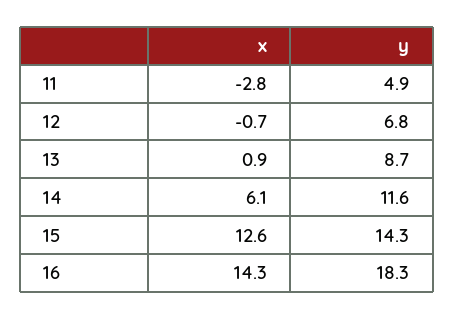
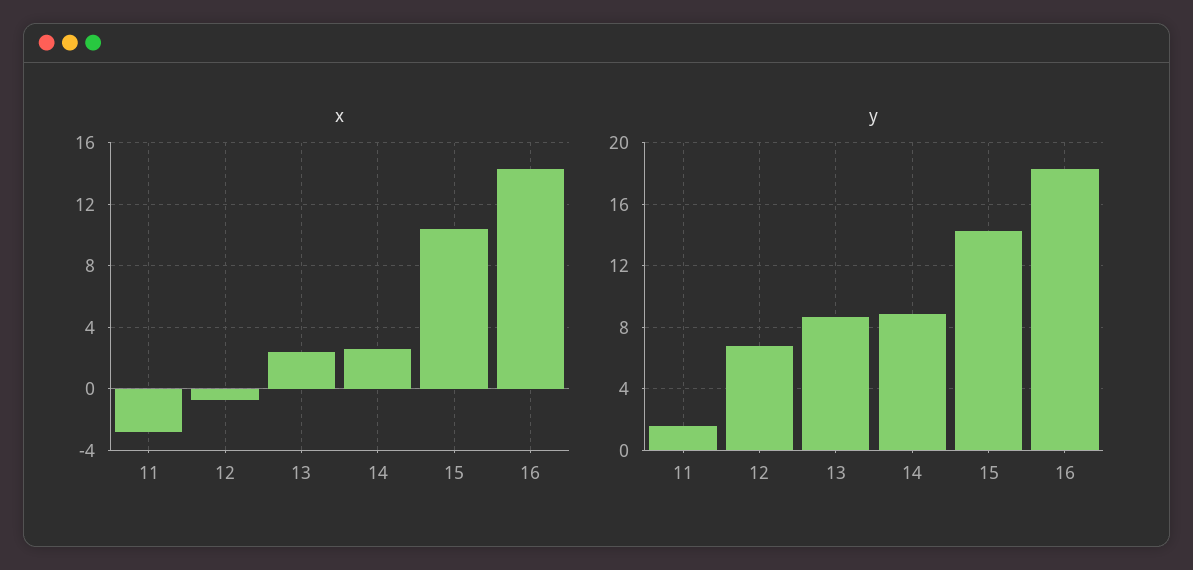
y, 11: 4.9 -> 1.5
x, 13: 0.9 -> 2.5
x, 14: 6.1 -> 2.5
y, 14: 11.6 -> 9
x, 15: 12.6 -> 10.5

